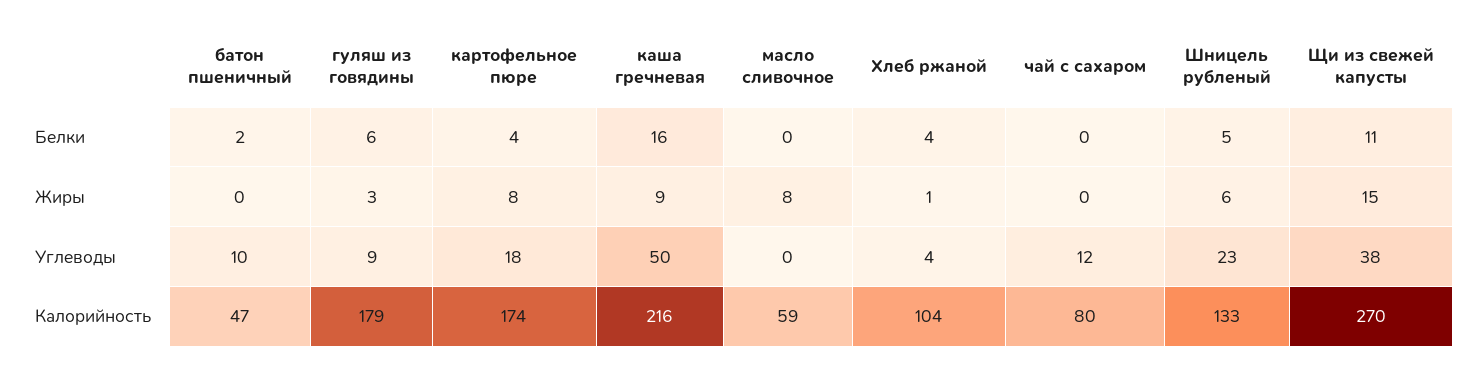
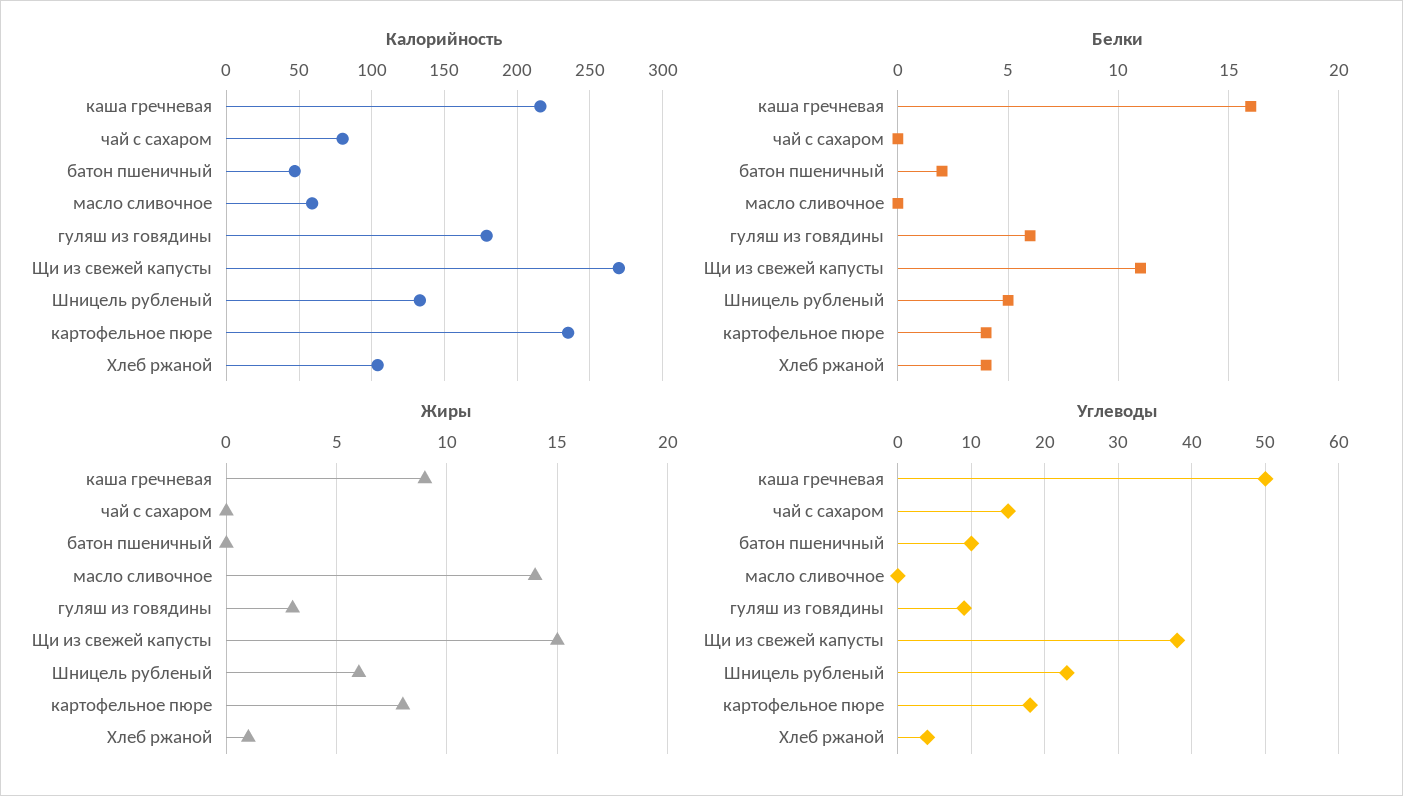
Жиры, масло сливочное: 8 -> 14
Углеводы, чай с сахаром: 12 -> 15
Калорийность, картофельное пюре: 174 -> 235

